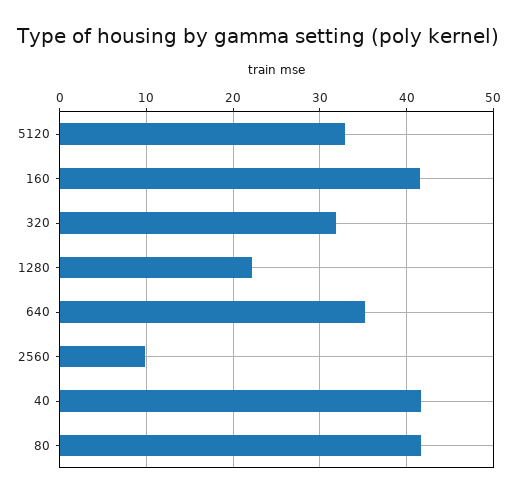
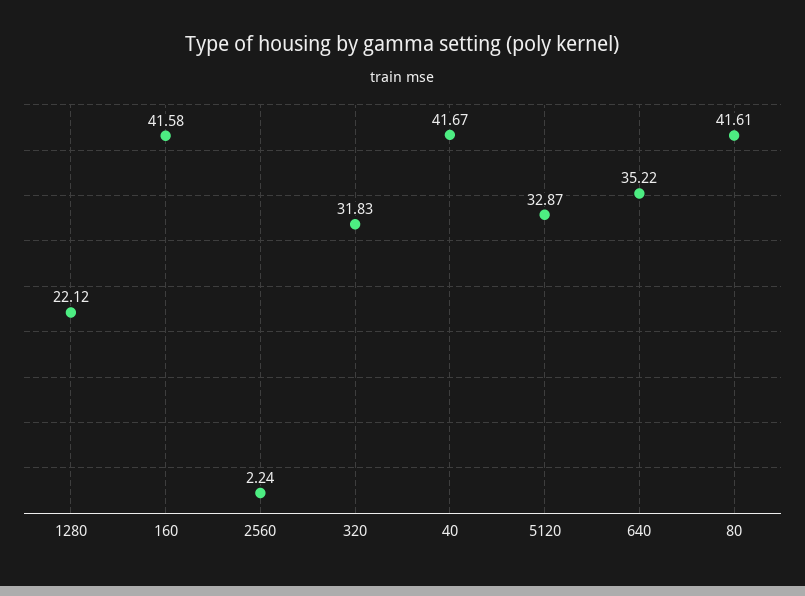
2560: 10 -> 2.24

